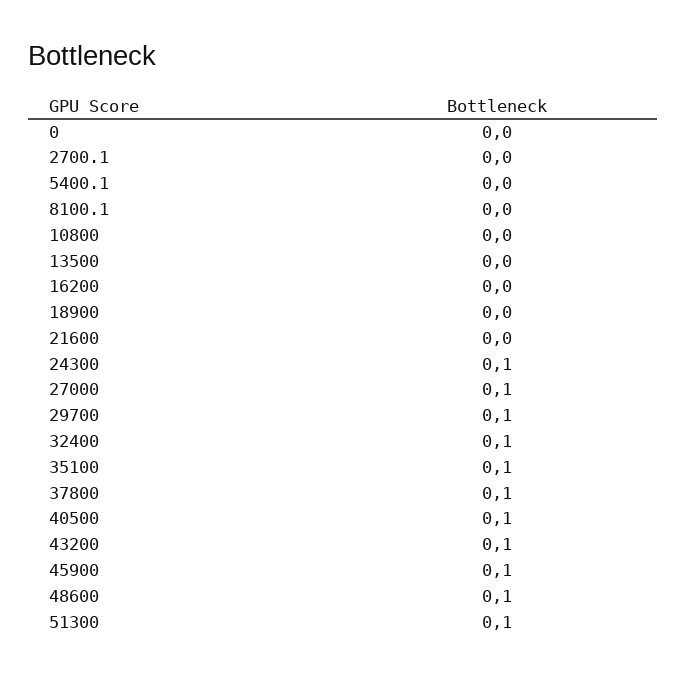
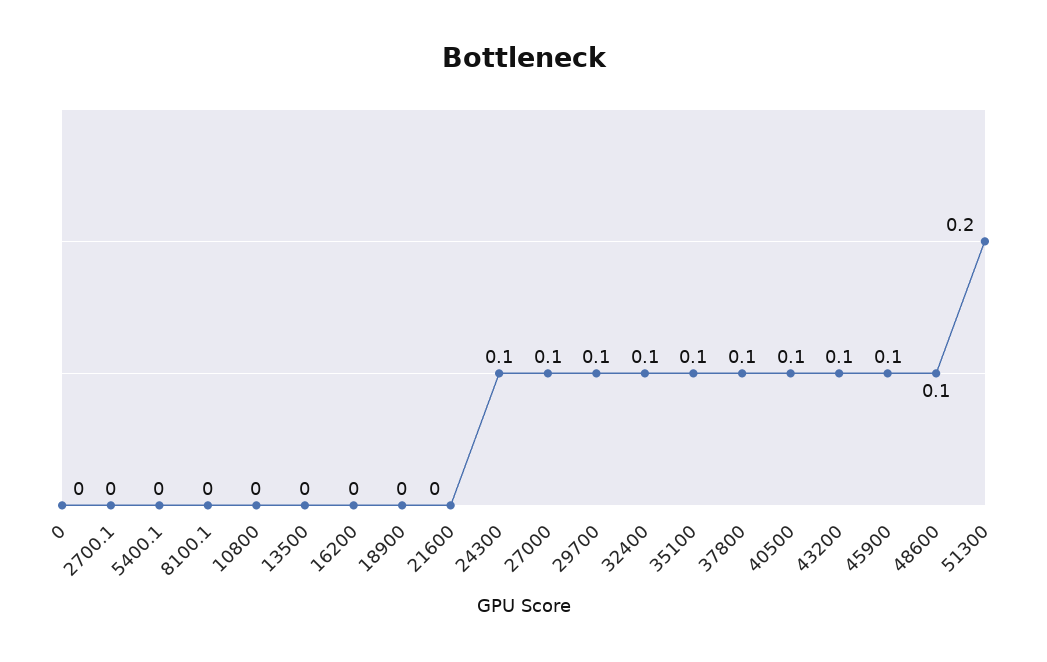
51300: 0.1 -> 0.2

